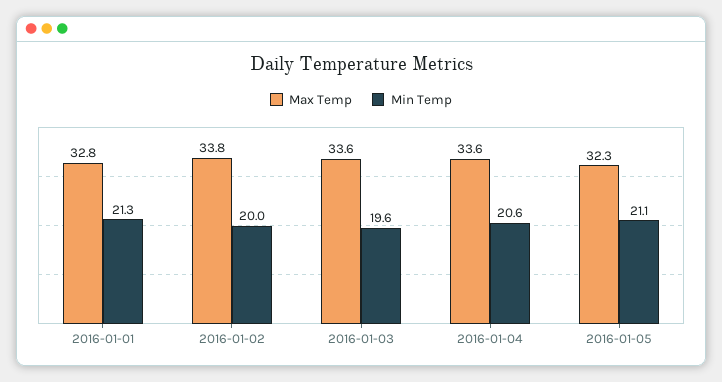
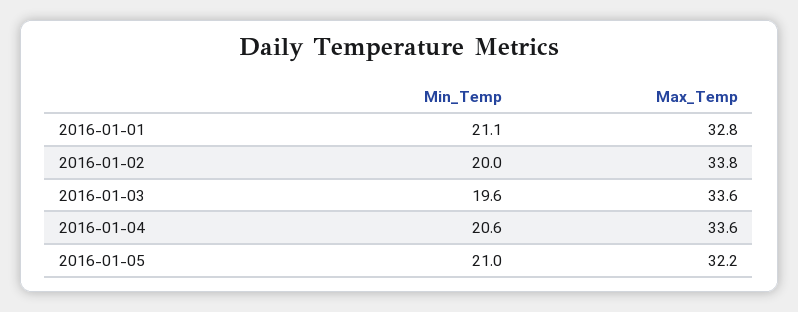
Min Temp, 2016-01-01: 21.3 -> 21.1
Max Temp, 2016-01-05: 32.3 -> 32.2
Min Temp, 2016-01-05: 21.1 -> 21

